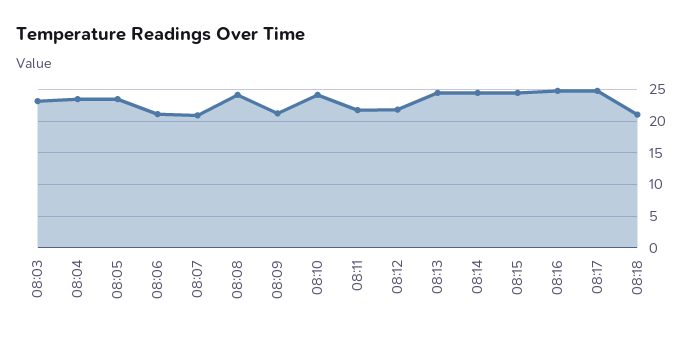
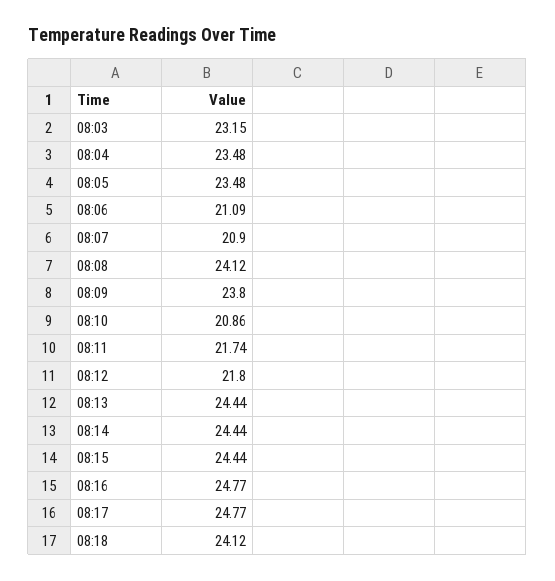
08:09: 21 -> 23.8
08:10: 24 -> 20.86
08:18: 21 -> 24.12

